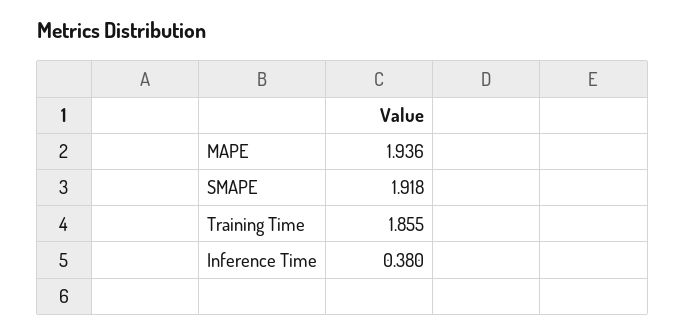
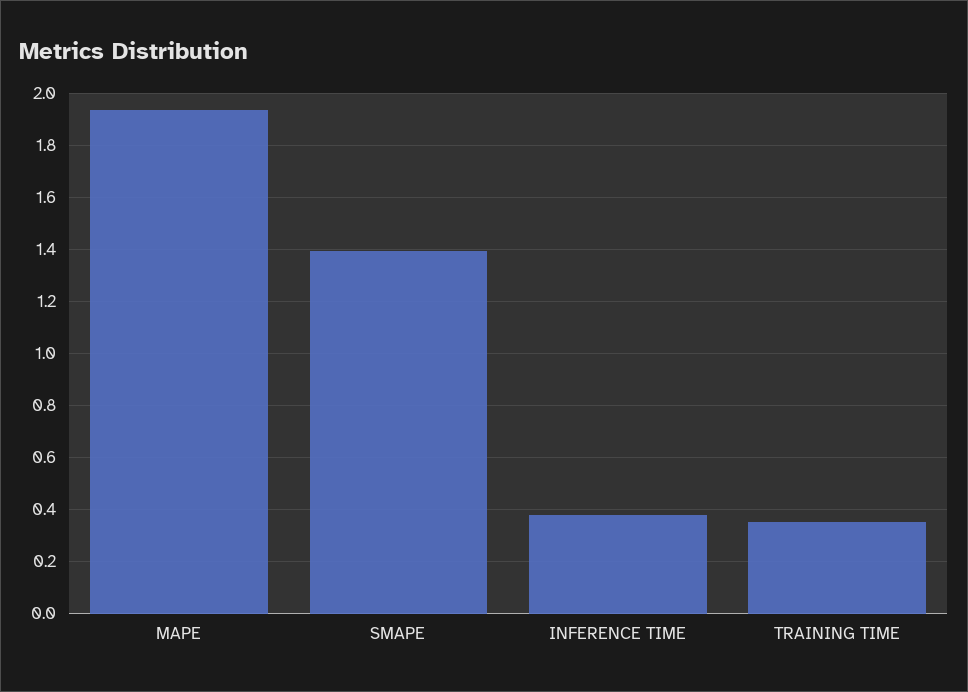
SMAPE: 1.918 -> 1.4
Training Time: 1.855 -> 0.35

